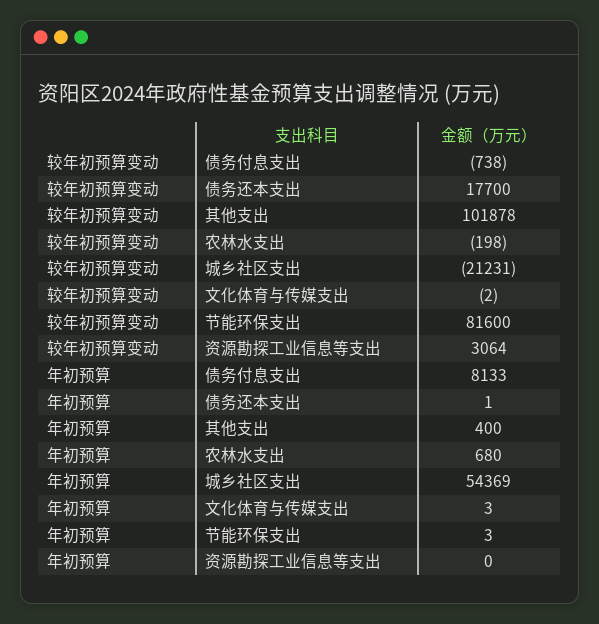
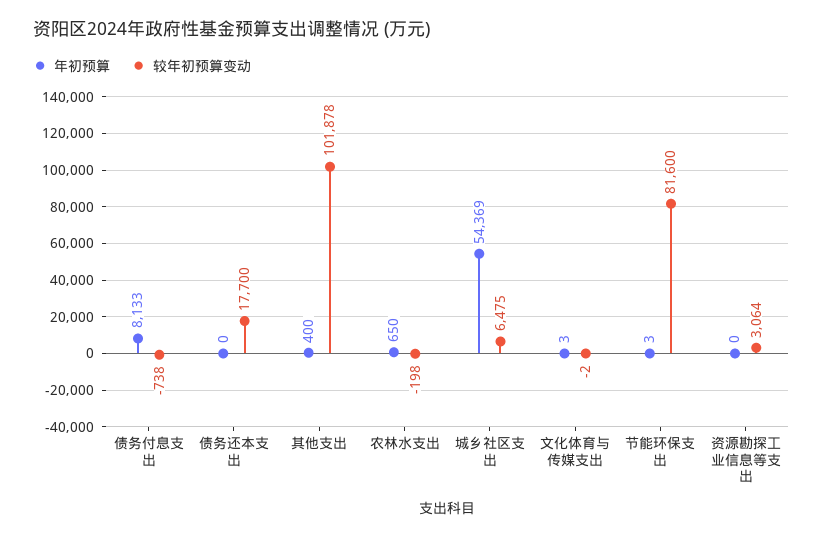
较年初预算变动, 城乡社区支出: -21231 -> 6475
年初预算, 债务还本支出: 1 -> 0
年初预算, 农林水支出: 680 -> 650

